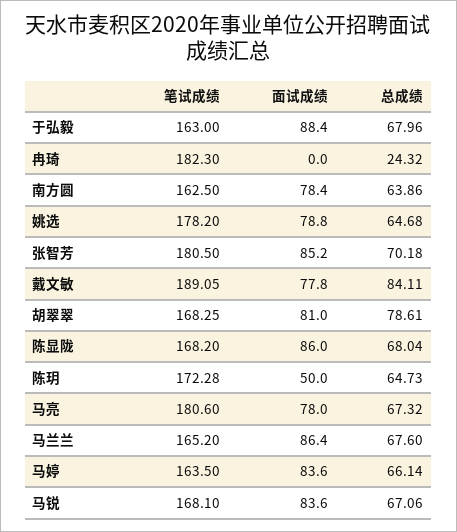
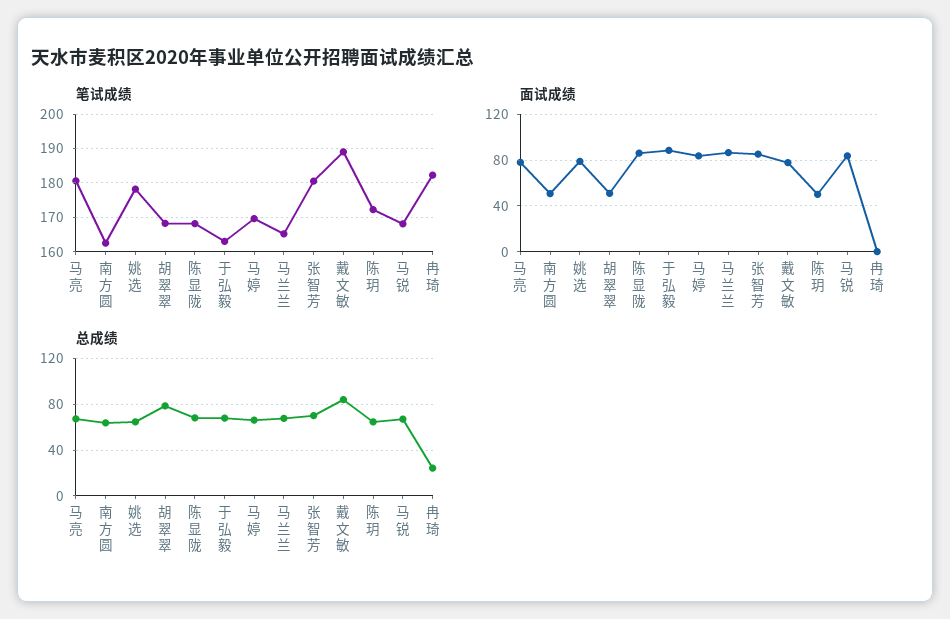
面试成绩, 南方圆: 78.4 -> 50
面试成绩, 胡翠翠: 81 -> 50
笔试成绩, 马婷: 163.5 -> 170

